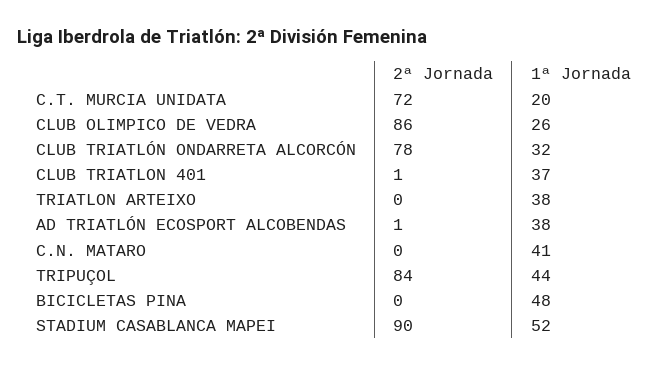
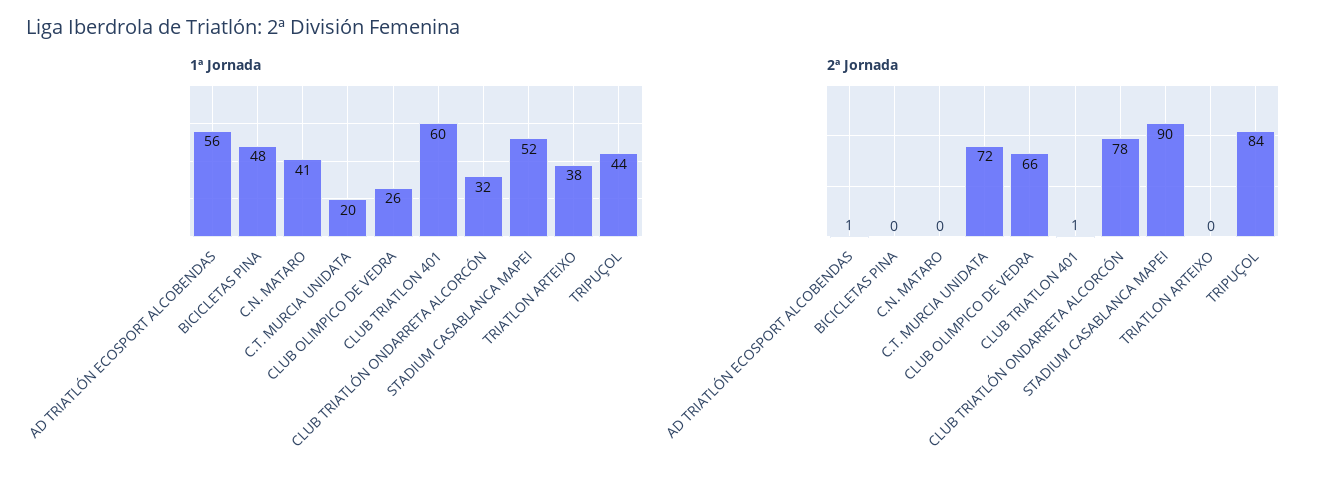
2ª Jornada, CLUB OLIMPICO DE VEDRA: 86 -> 66
1ª Jornada, CLUB TRIATLON 401: 37 -> 60
1ª Jornada, AD TRIATLÓN ECOSPORT ALCOBENDAS: 38 -> 56

